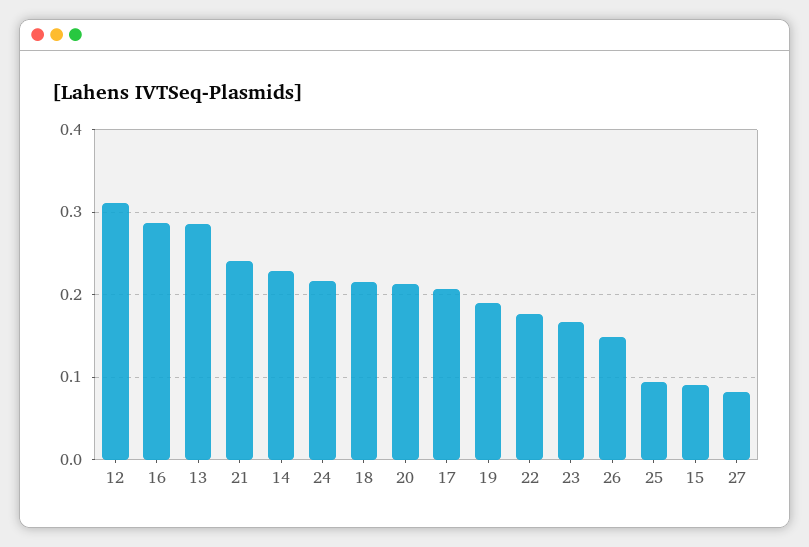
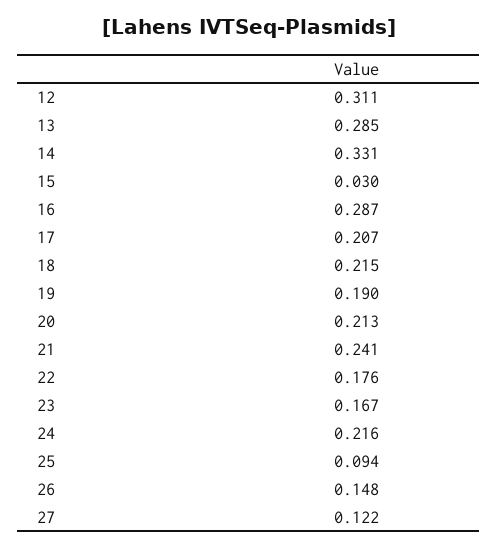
14: 0.23 -> 0.331
15: 0.09 -> 0.03
27: 0.08 -> 0.122

